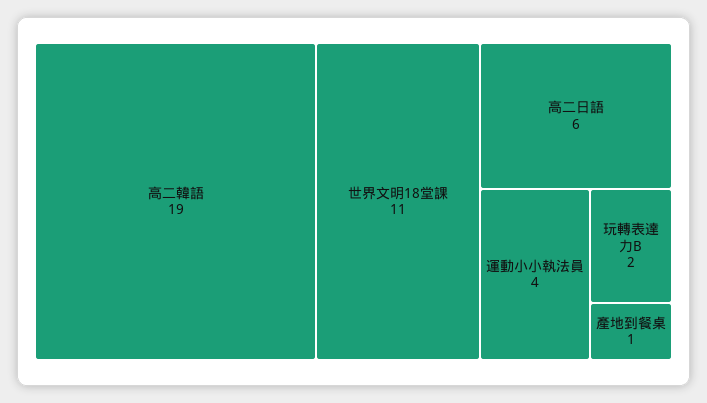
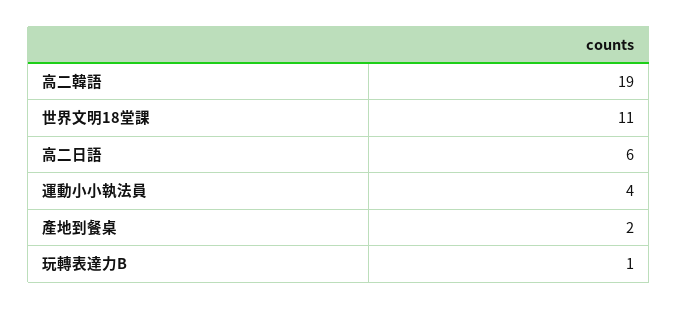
玩轉表達力B: 2 -> 1
產地到餐桌: 1 -> 2

